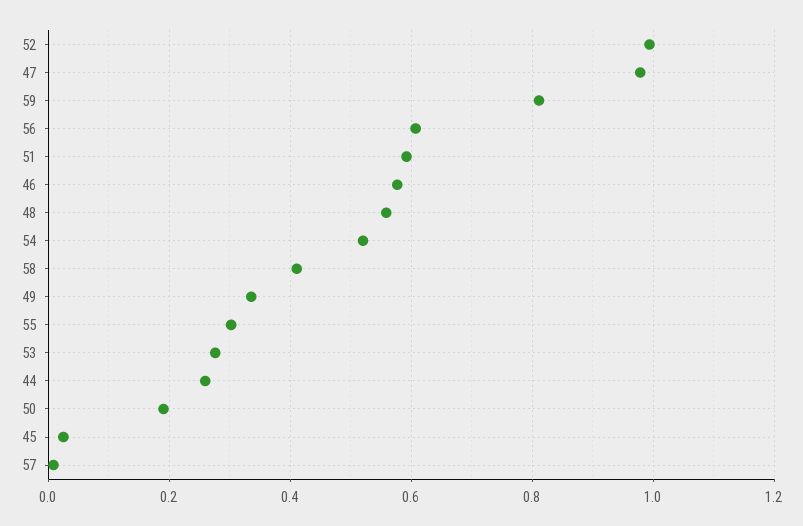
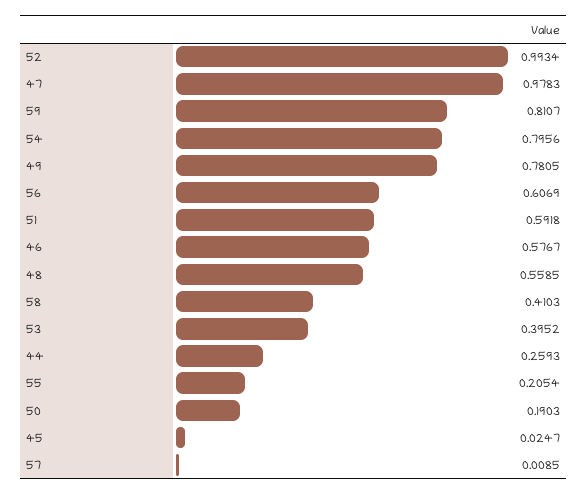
54: 0.52 -> 0.7956
49: 0.34 -> 0.7805
55: 0.3 -> 0.2054
53: 0.28 -> 0.3952

